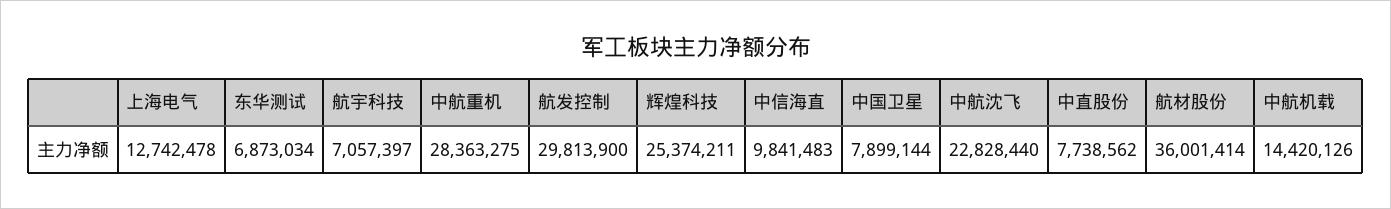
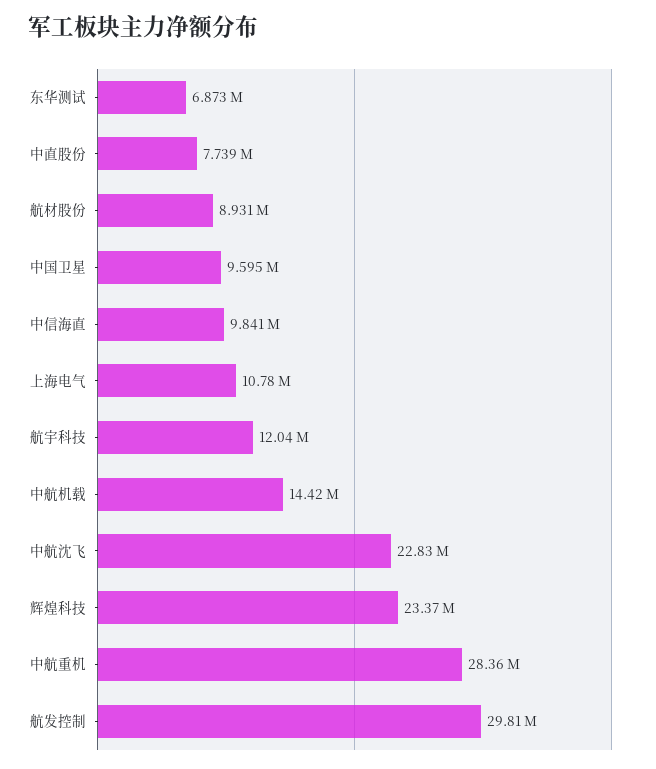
上海电气: 12742478 -> 10780000
航宇科技: 7057397 -> 12040000
辉煌科技: 25374211 -> 23370000
中国卫星: 7899144 -> 9595000
航材股份: 36001414 -> 8931000

